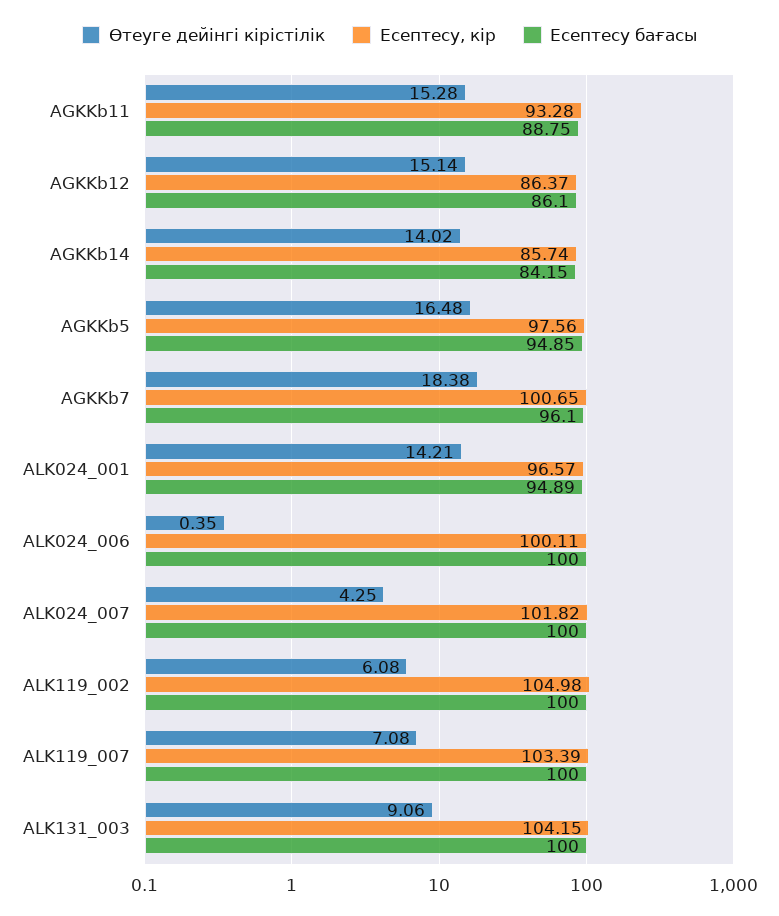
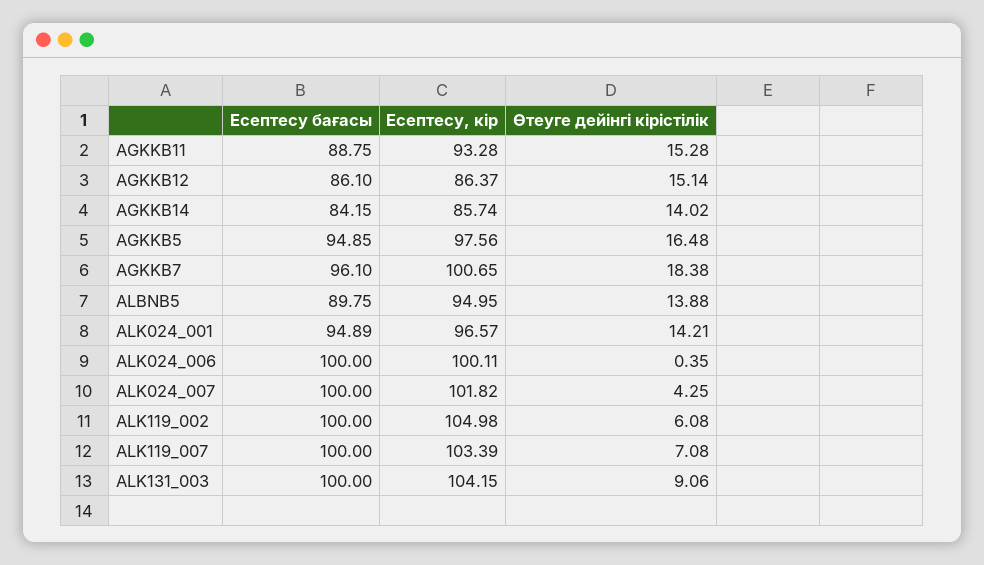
Есептесу бағасы, ALBNB5: none -> 89.75
Есептесу, кір, ALBNB5: none -> 94.95
Өтеуге дейінгі кірістілік, ALBNB5: none -> 13.88

